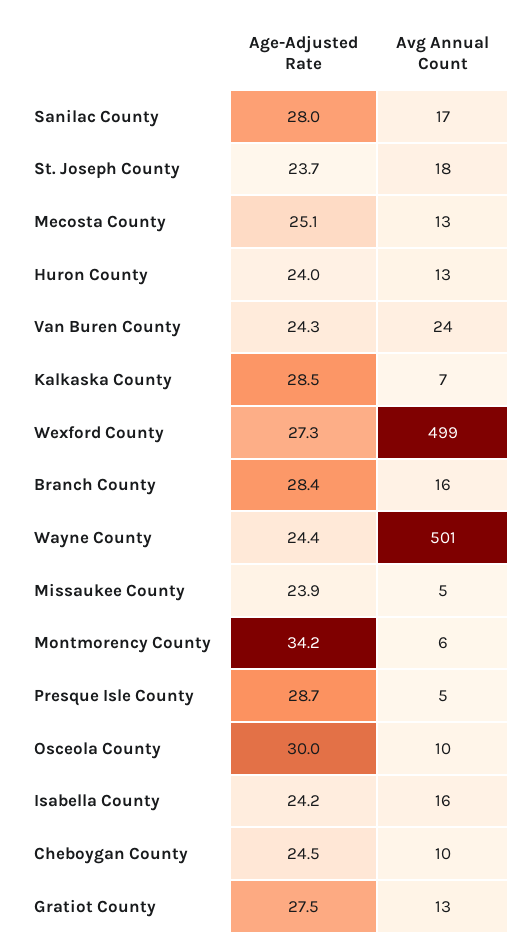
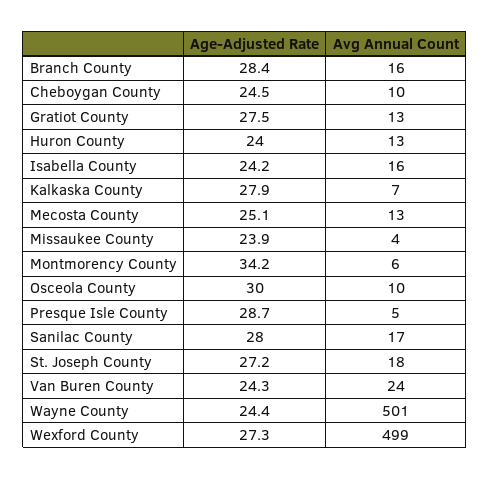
Age-Adjusted Rate, St. Joseph County: 23.7 -> 27.2
Age-Adjusted Rate, Kalkaska County: 28.5 -> 27.9
Avg Annual Count, Missaukee County: 5 -> 4

